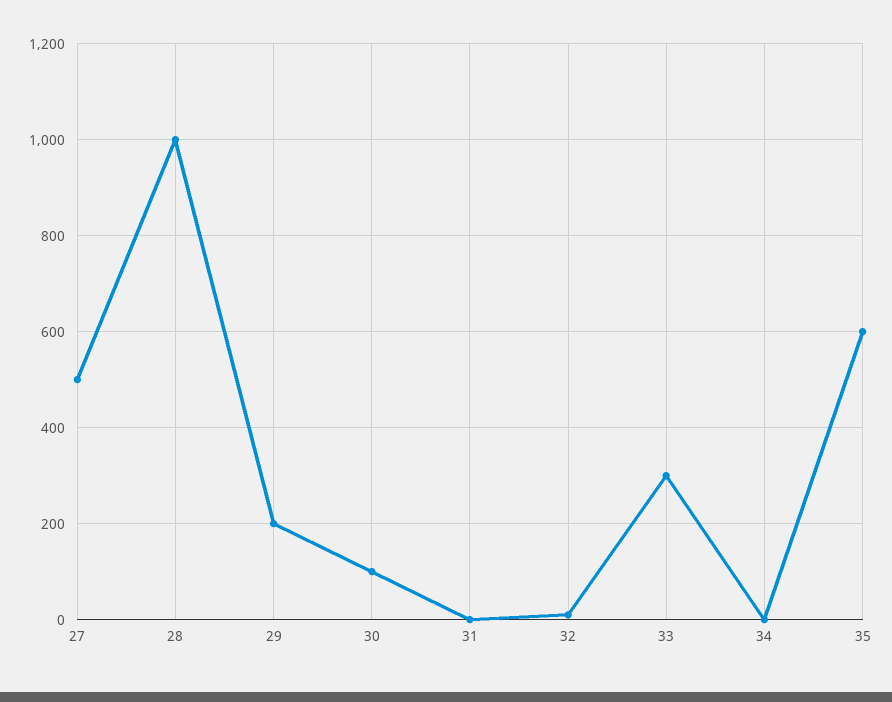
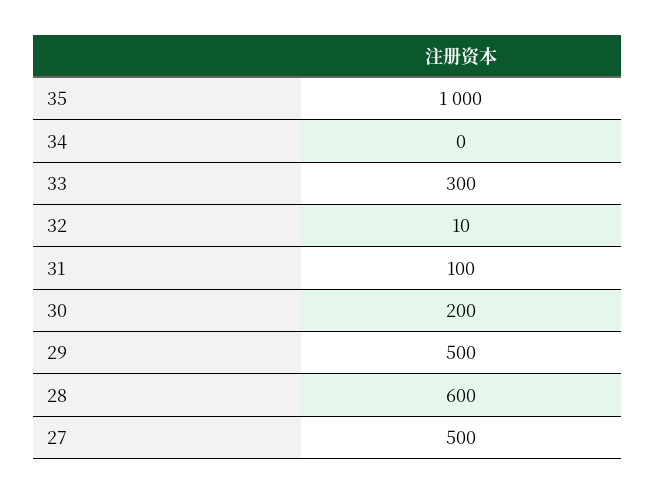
28: 1000 -> 600
29: 200 -> 500
30: 100 -> 200
31: 0 -> 100
35: 600 -> 1000

